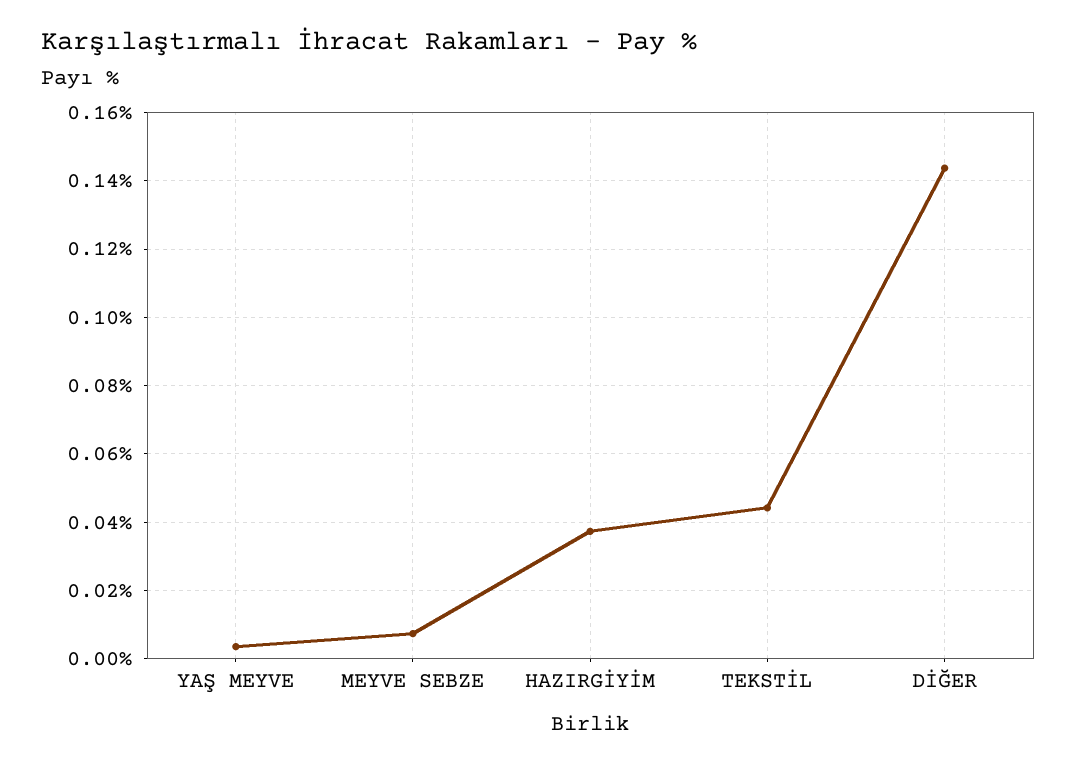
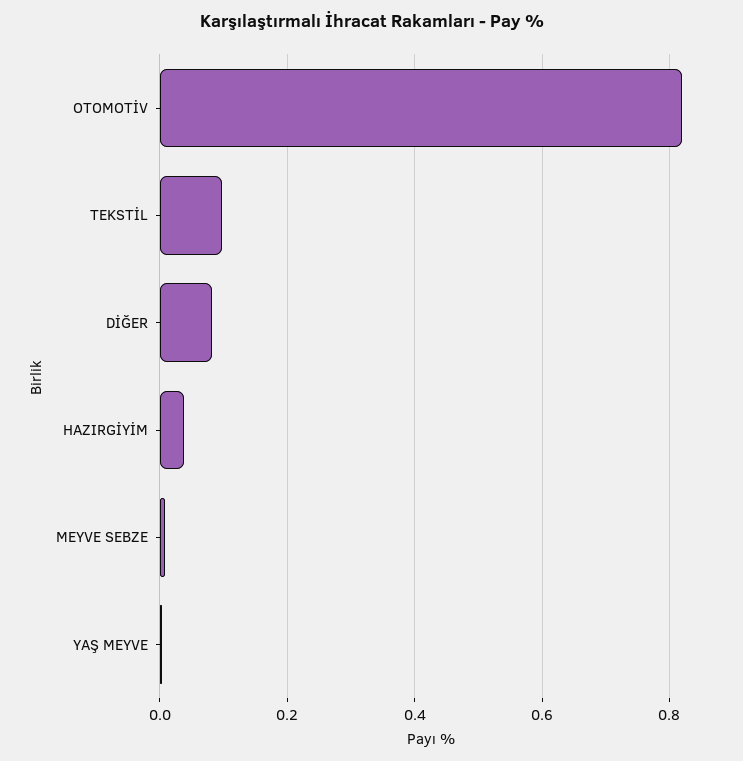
TEKSTİL: 0.044 -> 0.1
DİĞER: 0.144 -> 0.08
OTOMOTİV: none -> 0.82

